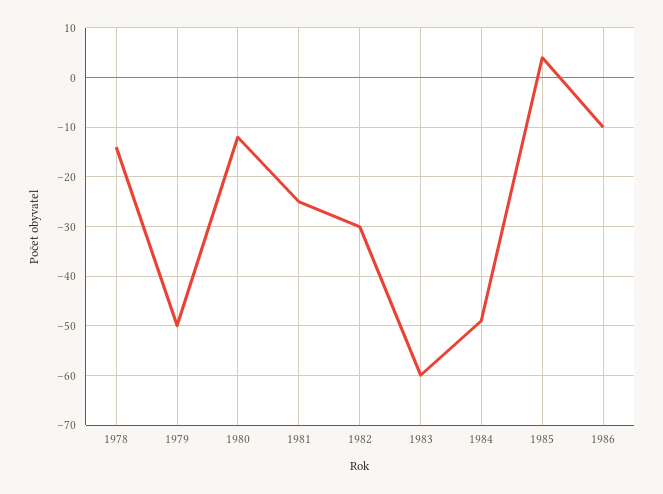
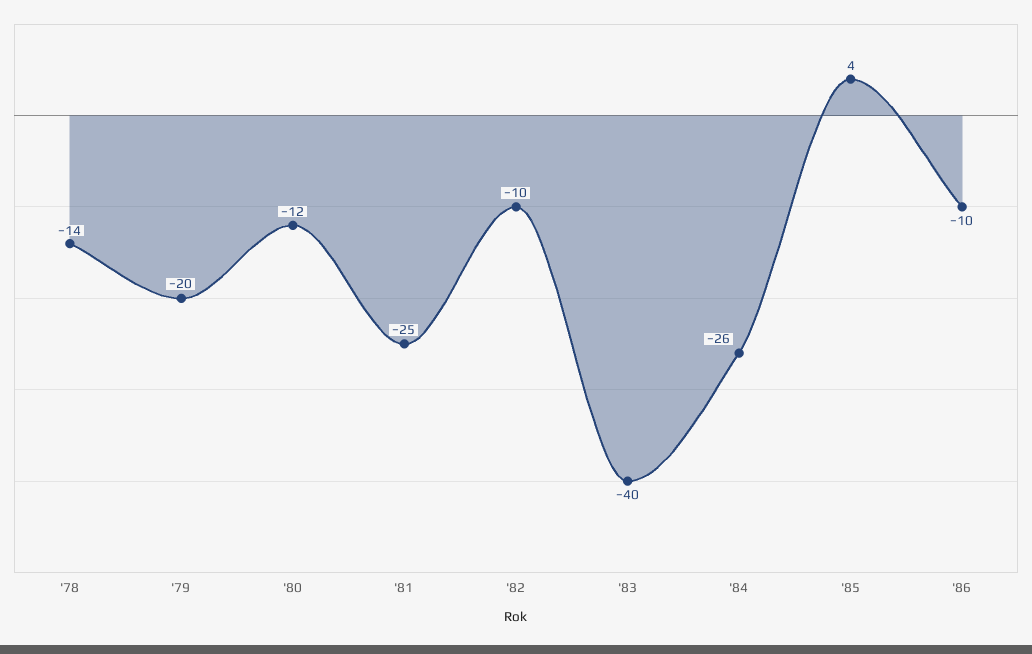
1979: -50 -> -20
1982: -30 -> -10
1983: -60 -> -40
1984: -50 -> -26

